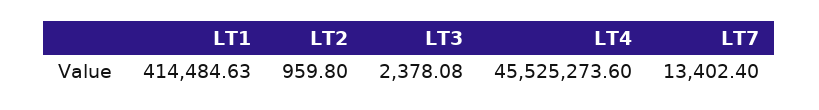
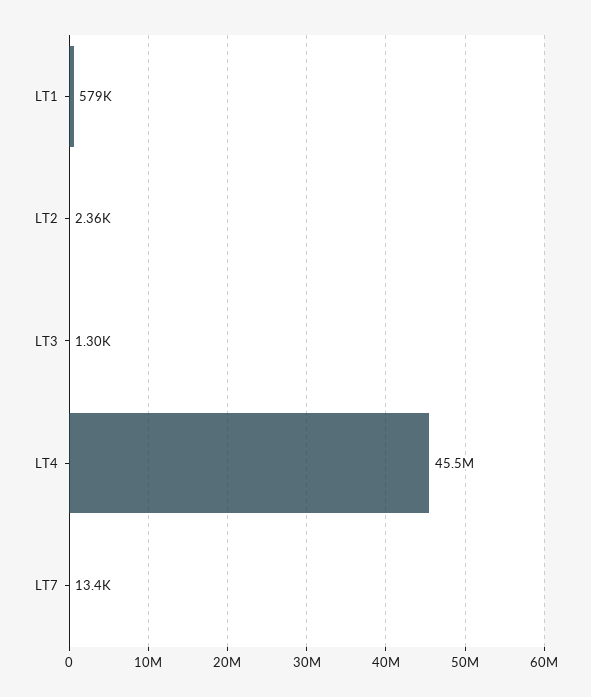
LT1: 414484.63 -> 579000
LT2: 959.8 -> 2360
LT3: 2378.08 -> 1300

